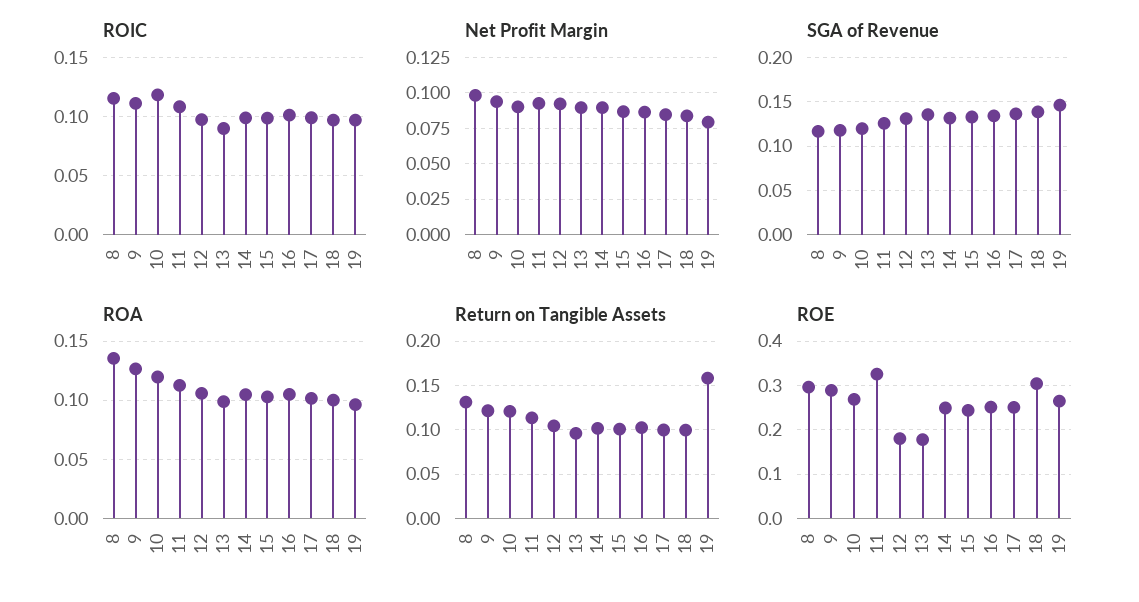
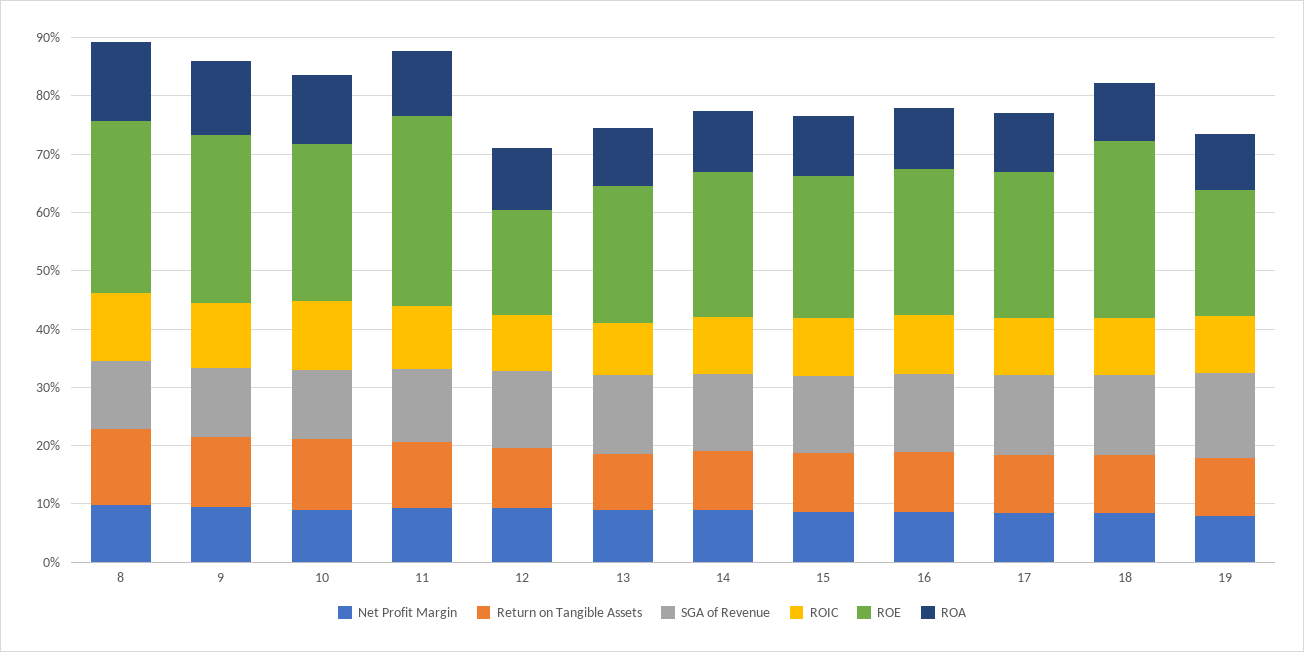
Return on Tangible Assets, 19: 0.16 -> 0.1
ROE, 13: 0.18 -> 0.24
ROE, 19: 0.26 -> 0.22

